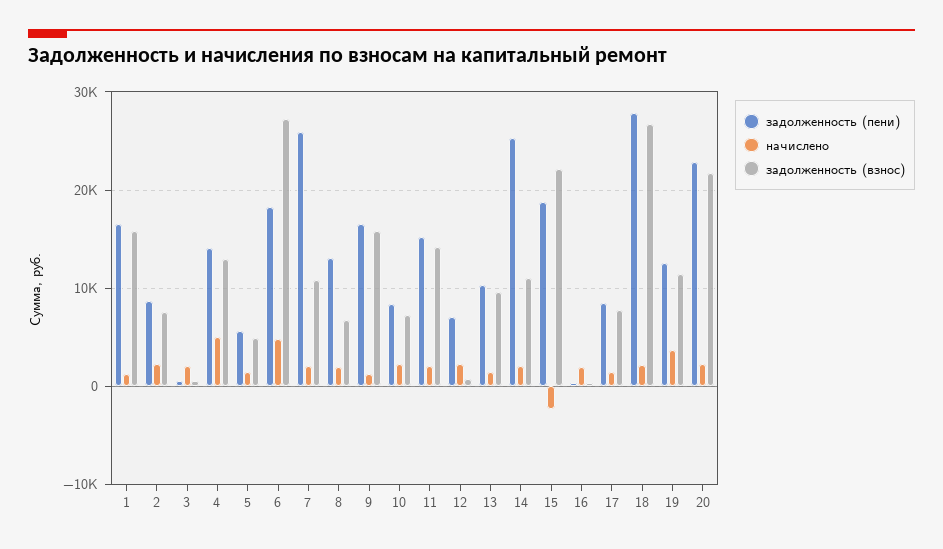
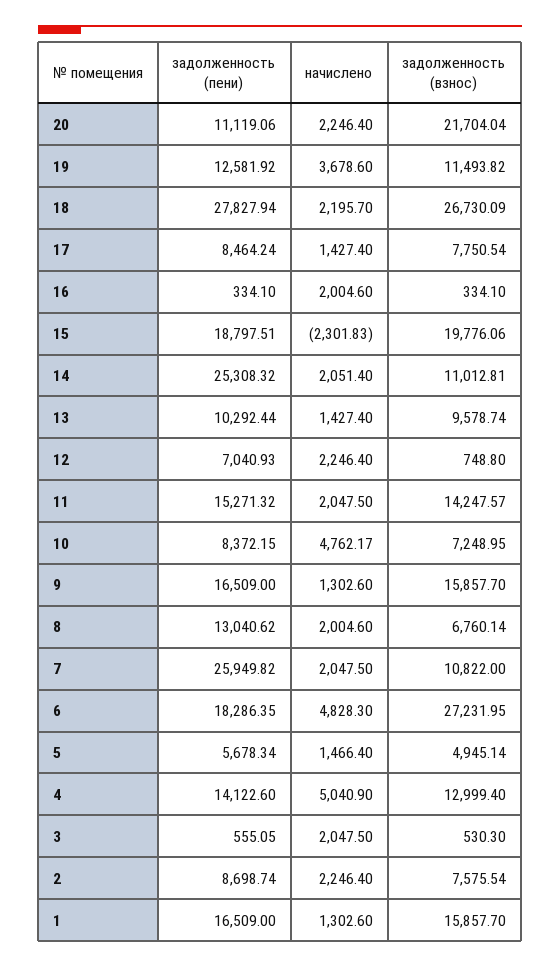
начислено, 10: 2000 -> 4762.17
задолженность (взнос), 15: 22000 -> 19776.06
задолженность (пени), 20: 23000 -> 11119.06

